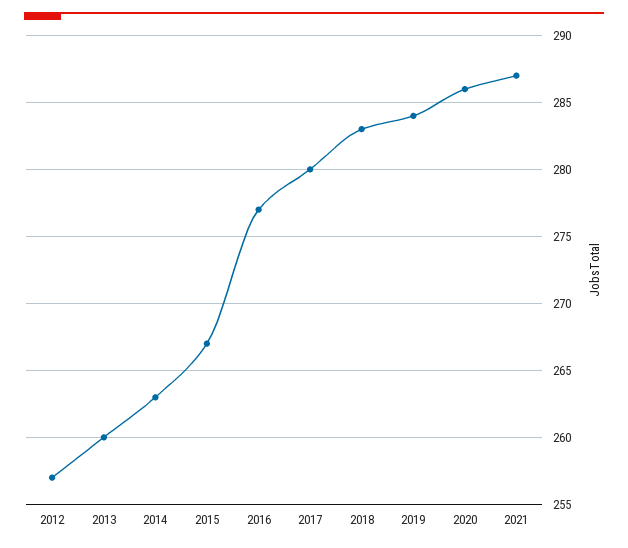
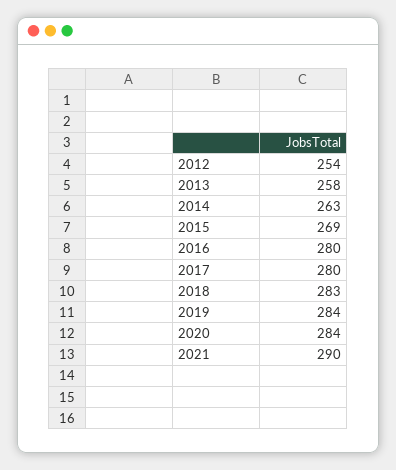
2012: 257 -> 254
2013: 260 -> 258
2015: 267 -> 269
2016: 277 -> 280
2020: 286 -> 284
2021: 287 -> 290

